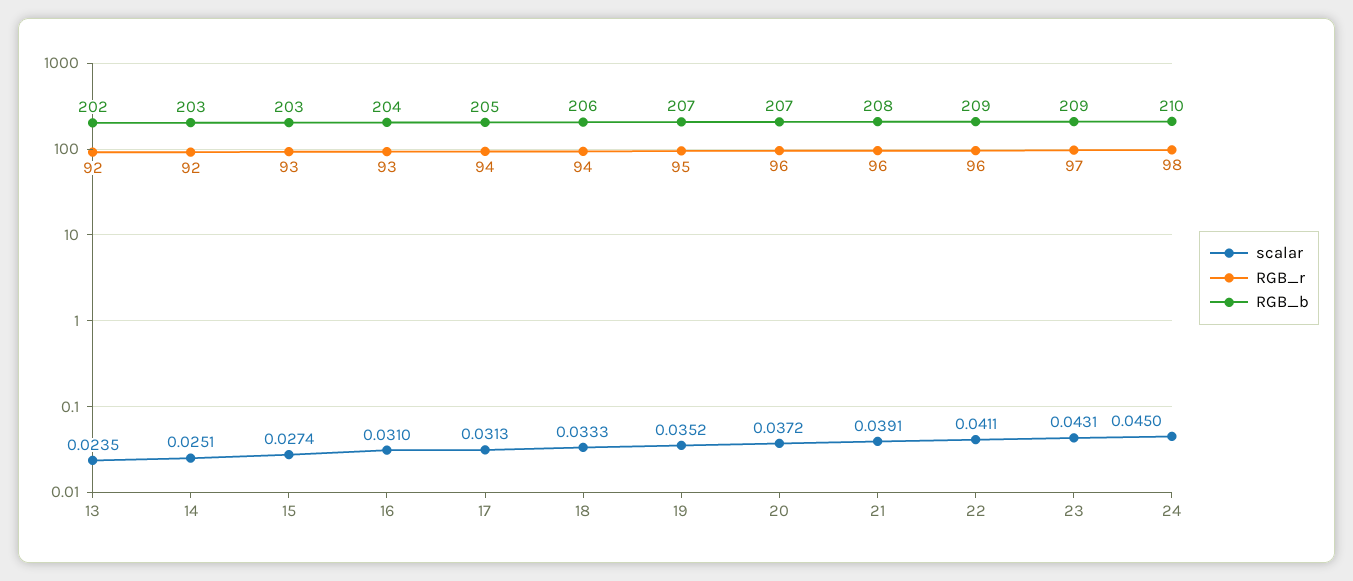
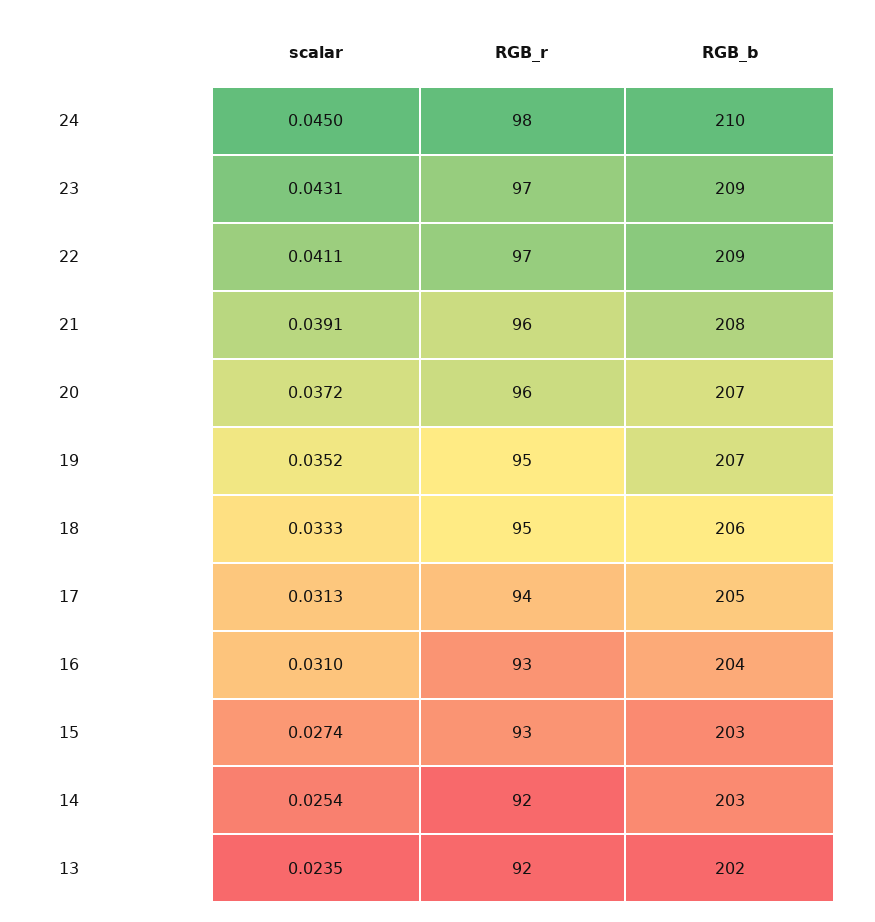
scalar, 14: 0.0251 -> 0.0254
RGB_r, 18: 94 -> 95
RGB_r, 22: 96 -> 97

